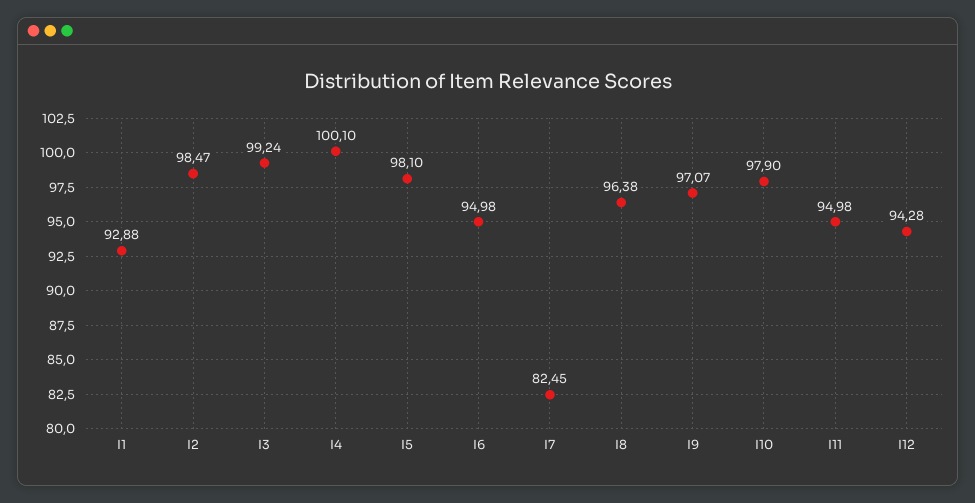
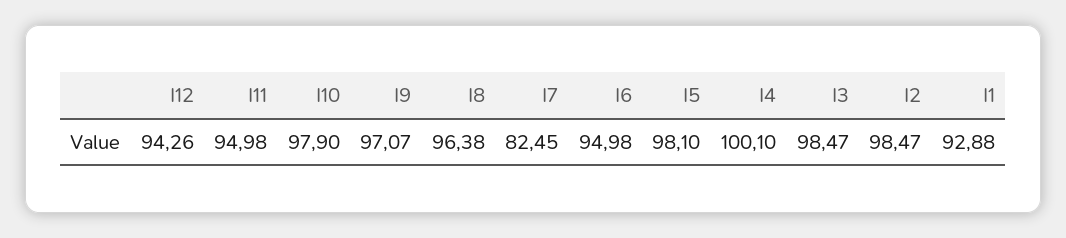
I3: 99.24 -> 98.47
I12: 94.28 -> 94.26

